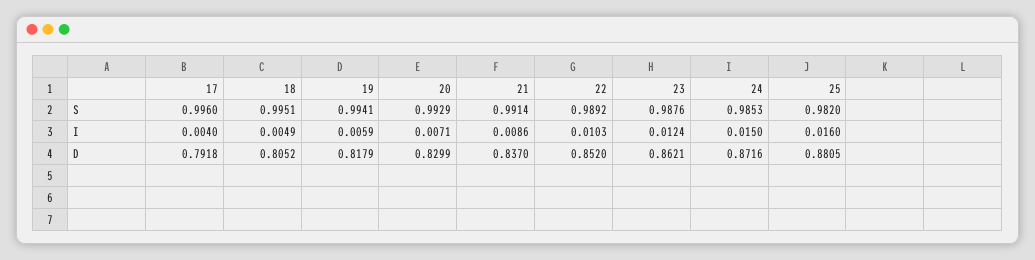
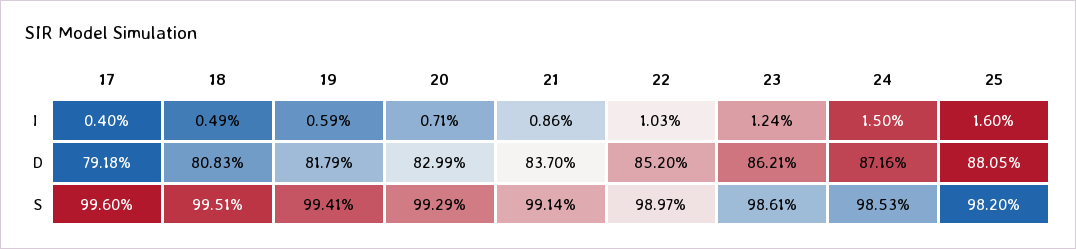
22, S: 0.9892 -> 0.9897
23, S: 0.9876 -> 0.9861
18, D: 0.8052 -> 0.8083

